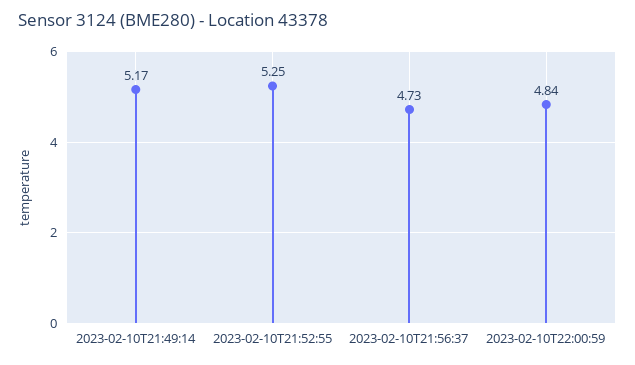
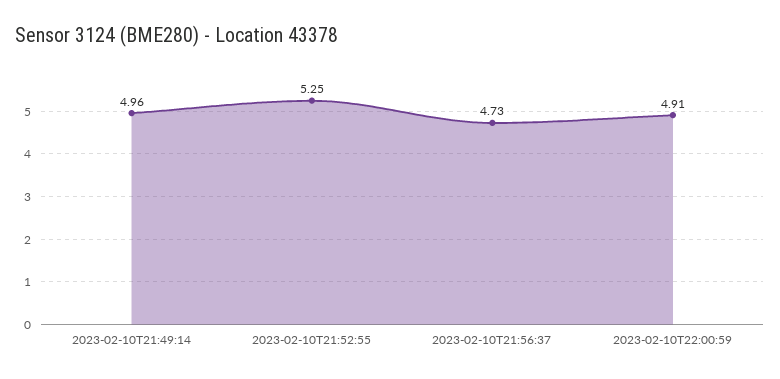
2023-02-10T21:49:14: 5.17 -> 4.96
2023-02-10T22:00:59: 4.84 -> 4.91

